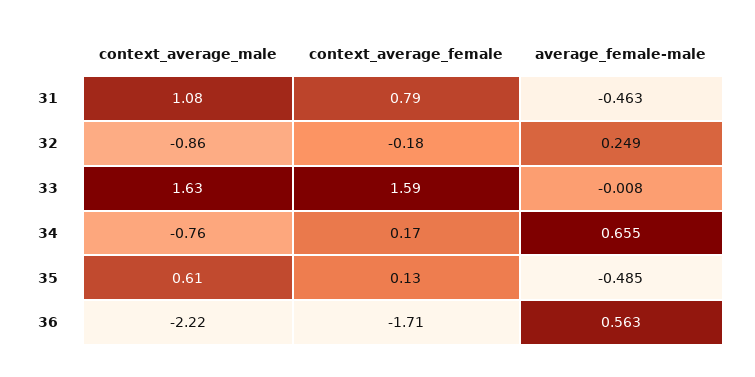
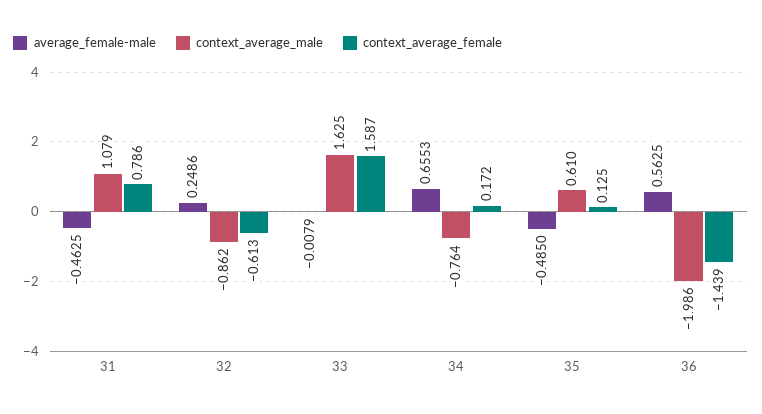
context_average_female, 32: -0.18 -> -0.613
context_average_male, 36: -2.22 -> -1.986
context_average_female, 36: -1.71 -> -1.439

